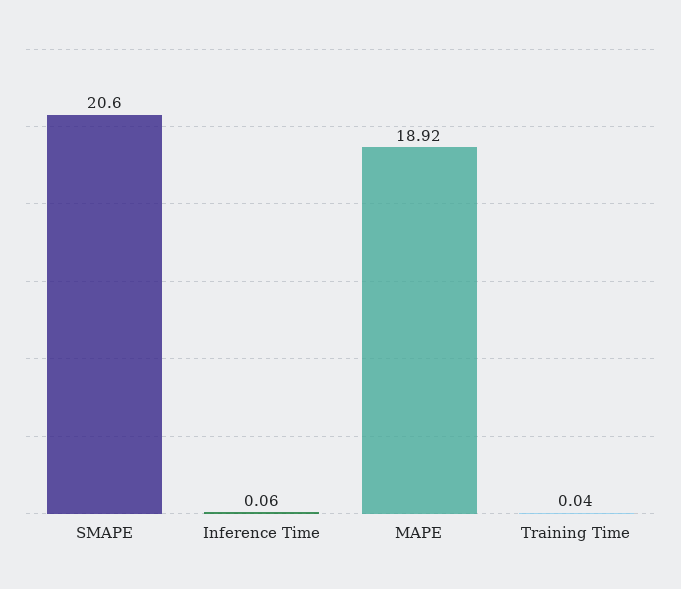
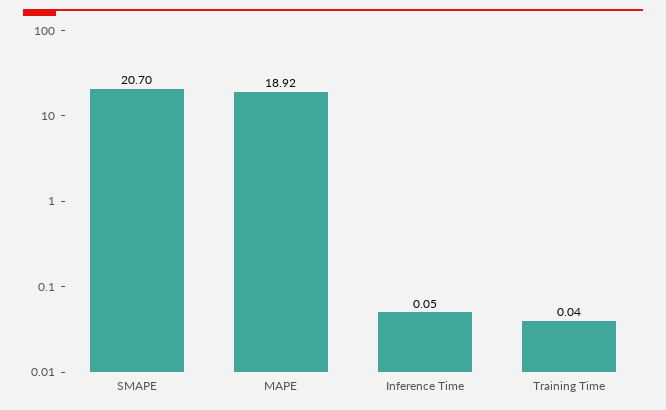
SMAPE: 20.6 -> 20.7
Inference Time: 0.06 -> 0.05

